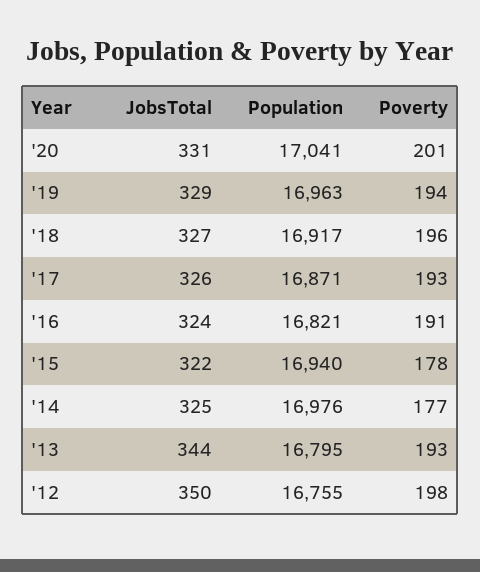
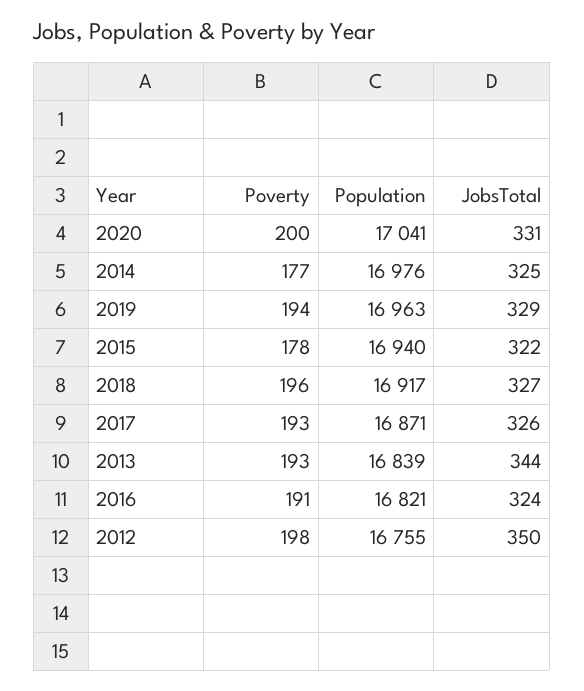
Poverty, '20: 201 -> 200
Population, '13: 16795 -> 16839

